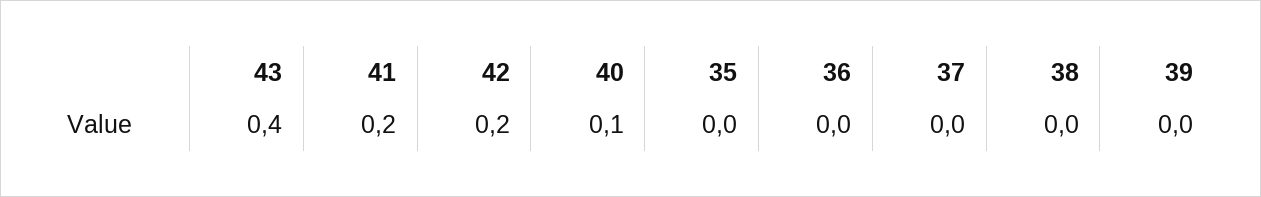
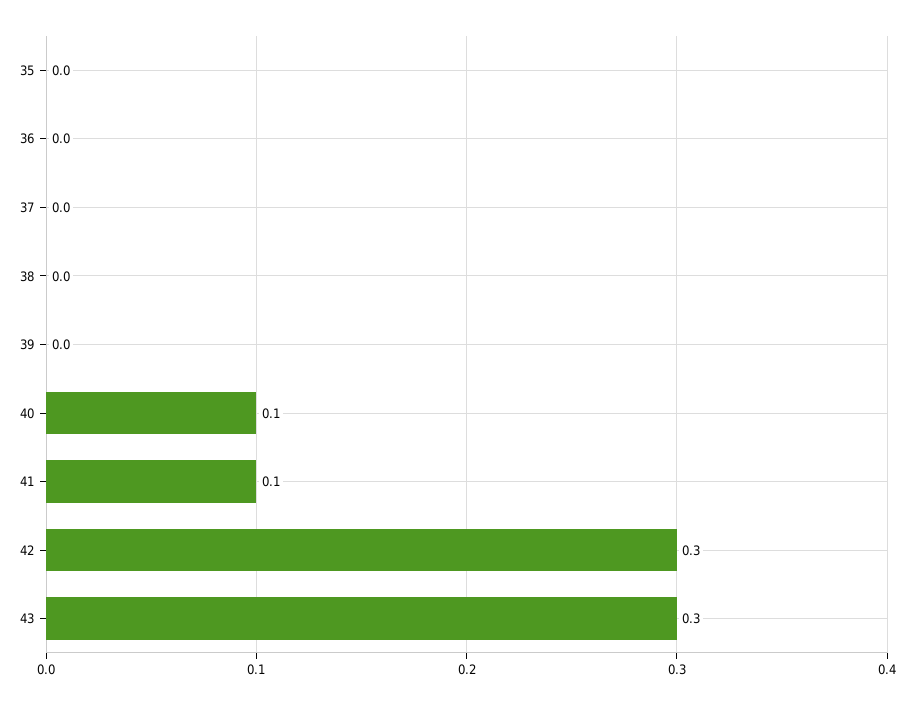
43: 0.4 -> 0.3
41: 0.2 -> 0.1
42: 0.2 -> 0.3

